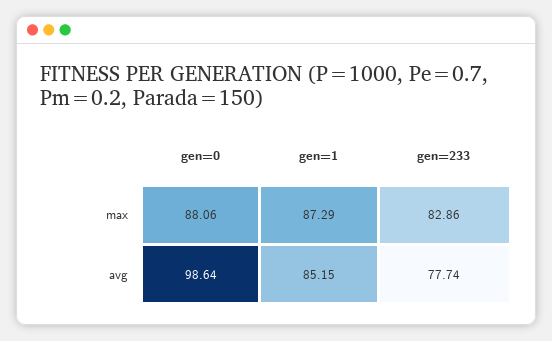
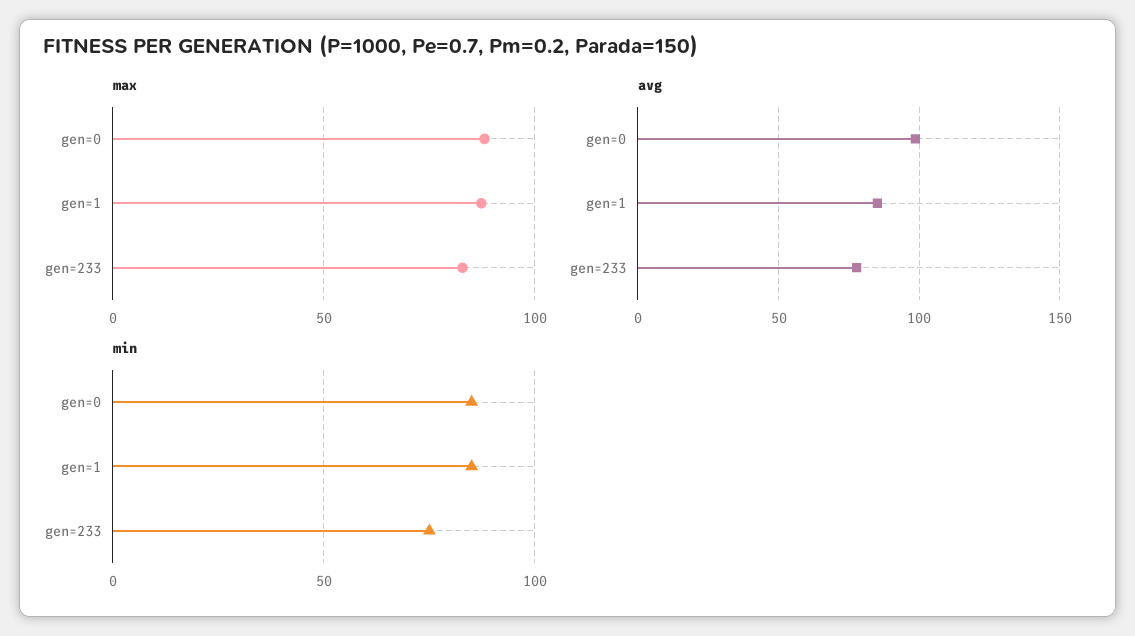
min, gen=0: none -> 85
min, gen=1: none -> 85
min, gen=233: none -> 75

